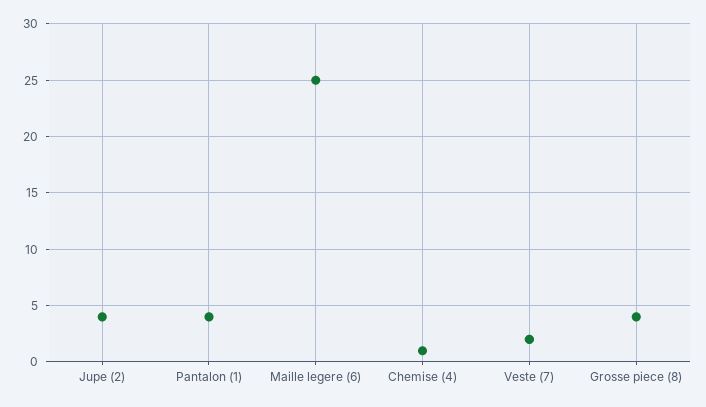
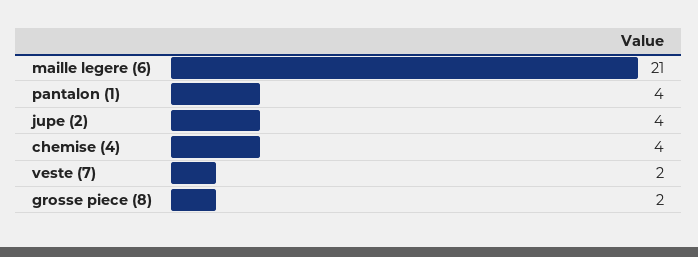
Maille legere (6): 25 -> 21
Chemise (4): 1 -> 4
Grosse piece (8): 4 -> 2

